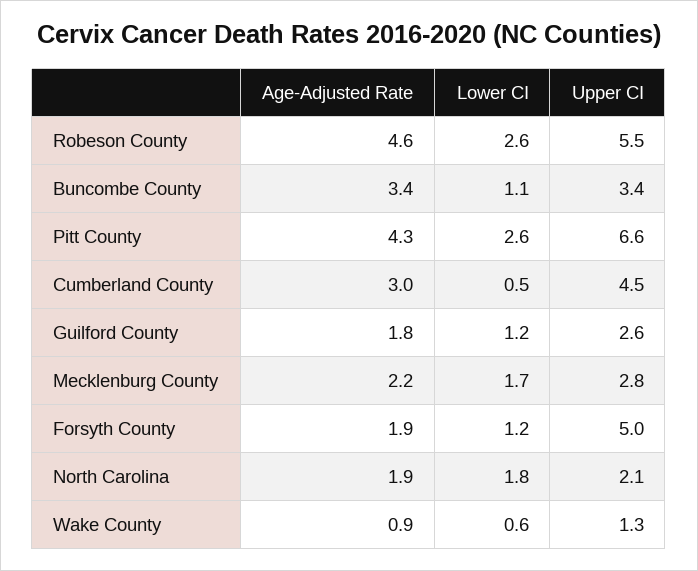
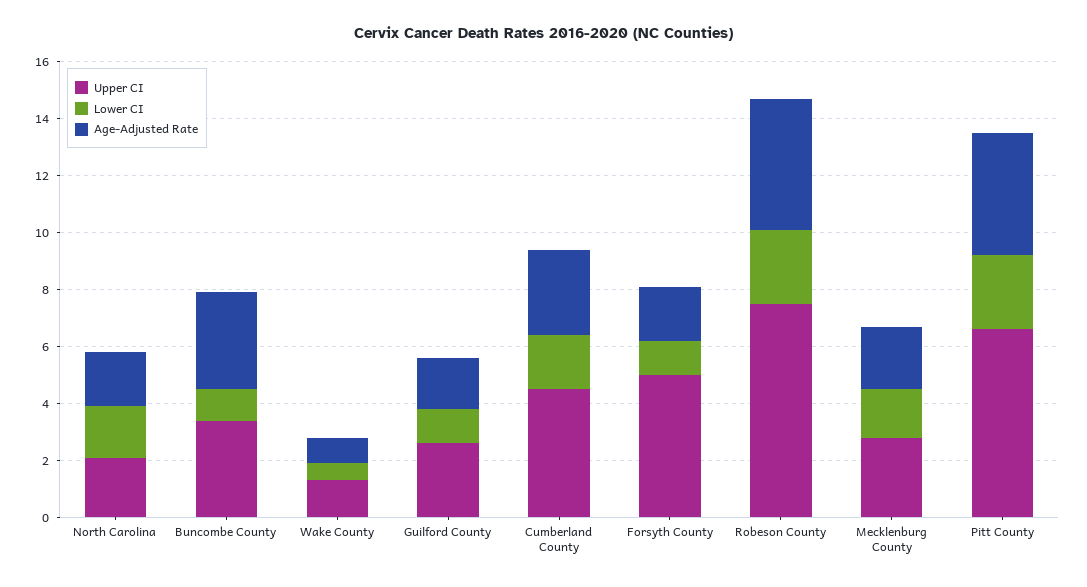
Upper CI, Robeson County: 5.5 -> 7.5
Lower CI, Cumberland County: 0.5 -> 2

